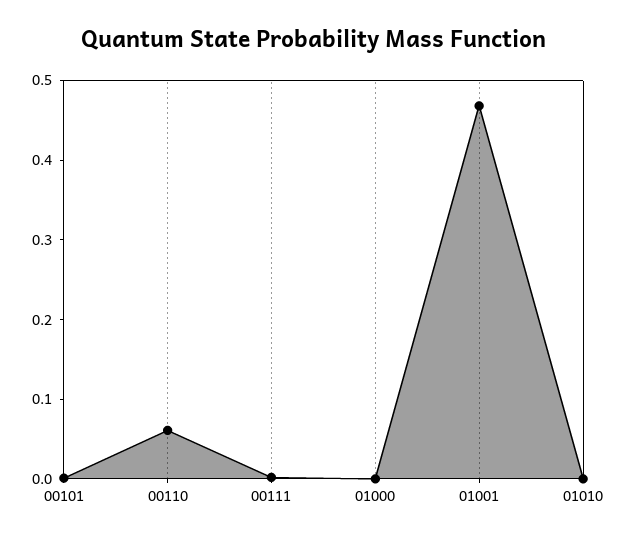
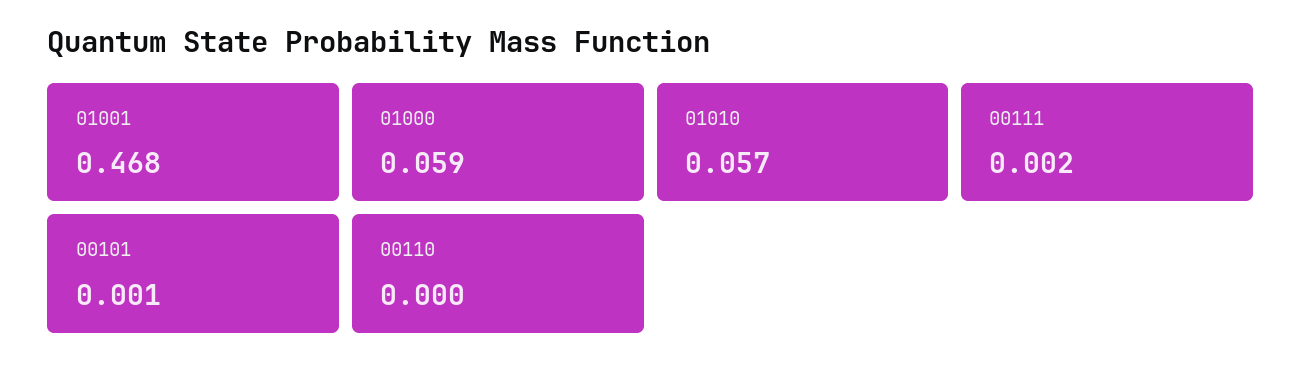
00110: 0.06 -> 0
01000: 0 -> 0.059
01010: 0 -> 0.057

